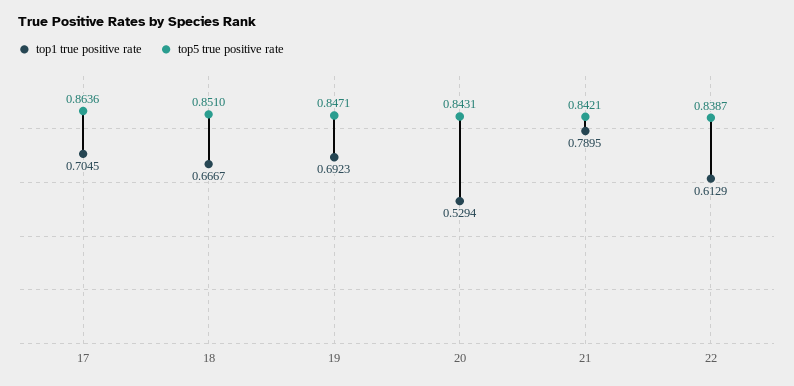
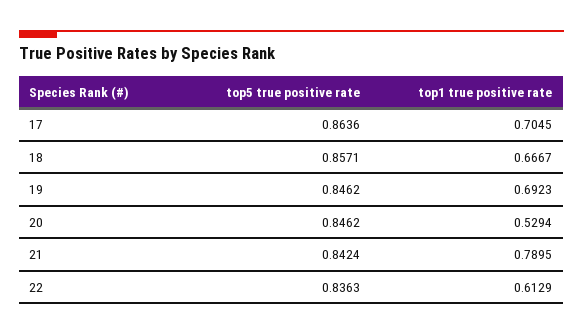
top5 true positive rate, 18: 0.851 -> 0.8571
top5 true positive rate, 19: 0.8471 -> 0.8462
top5 true positive rate, 20: 0.8431 -> 0.8462
top5 true positive rate, 21: 0.8421 -> 0.8424
top5 true positive rate, 22: 0.8387 -> 0.8363

